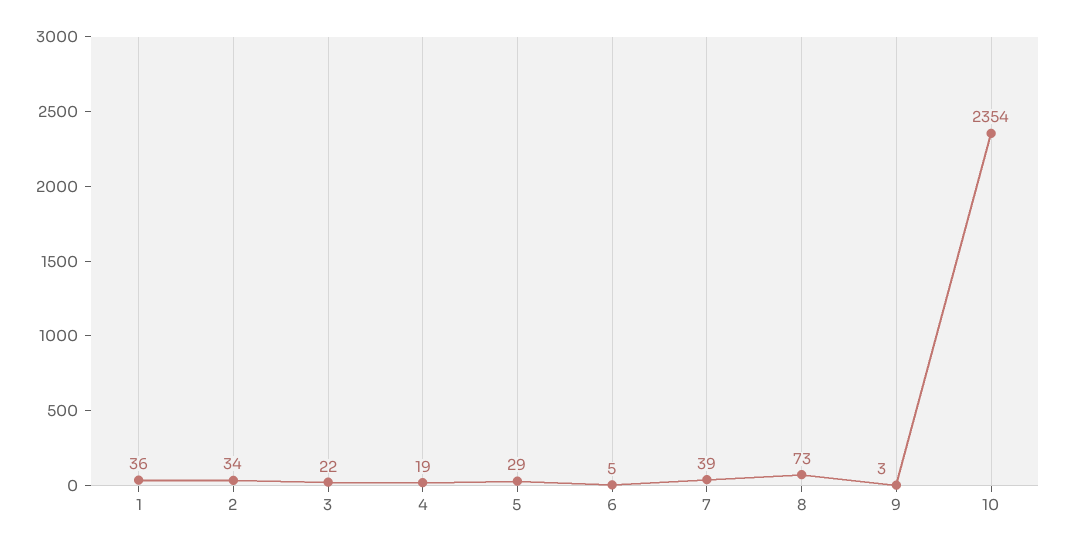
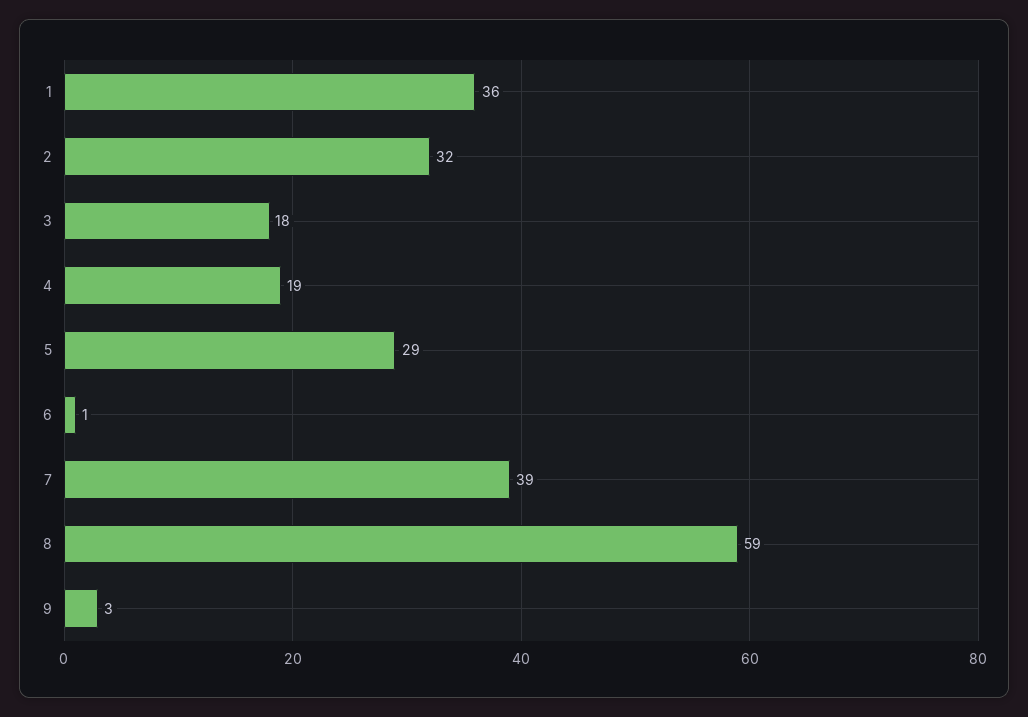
2: 34 -> 32
3: 22 -> 18
6: 5 -> 1
8: 73 -> 59
10: 2354 -> none

